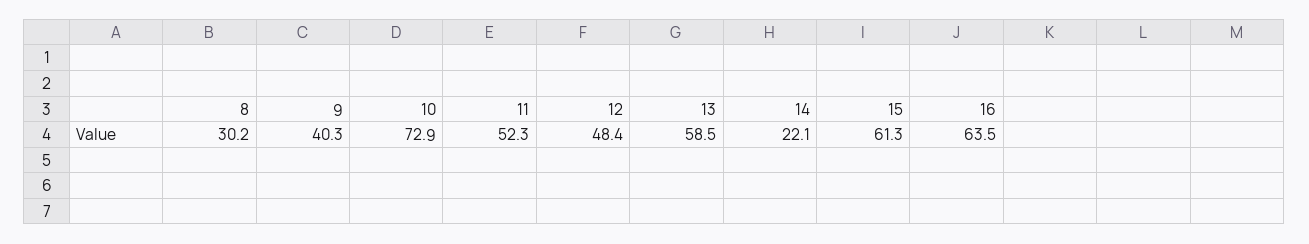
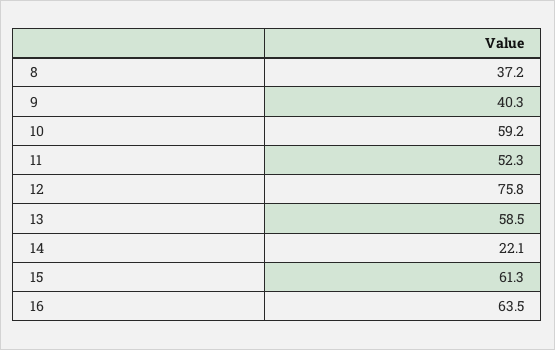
8: 30.2 -> 37.2
10: 72.9 -> 59.2
12: 48.4 -> 75.8

